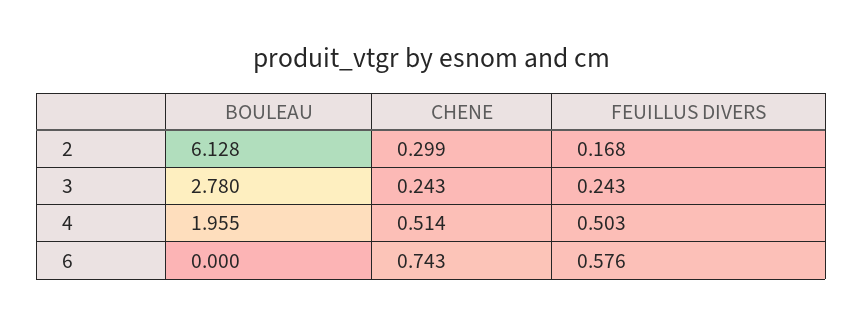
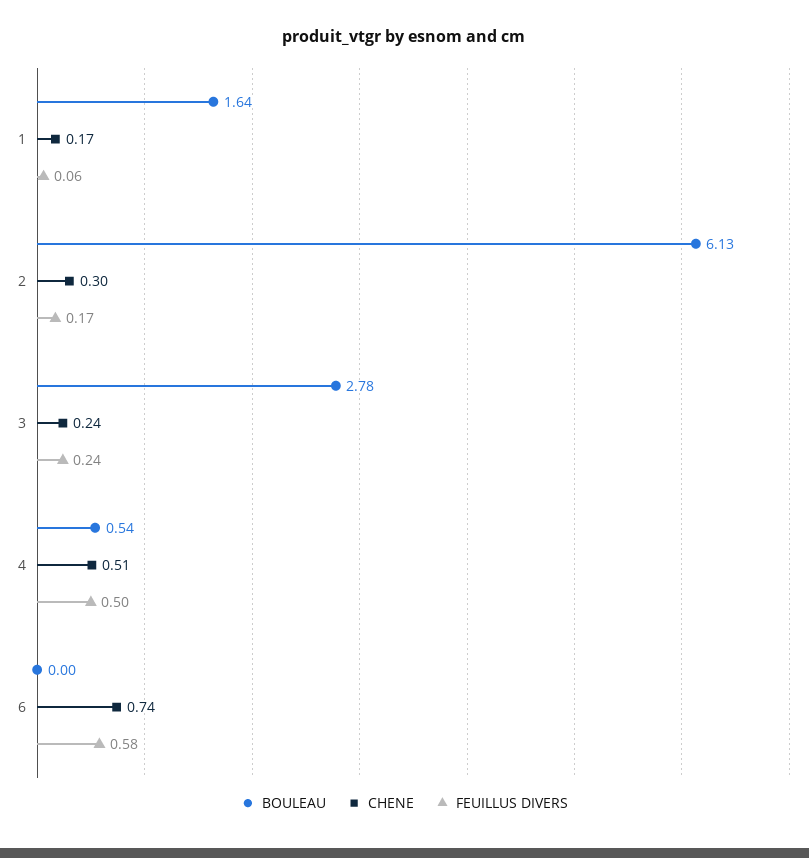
BOULEAU, 4: 1.955 -> 0.54
BOULEAU, 1: none -> 1.64
CHENE, 1: none -> 0.17
FEUILLUS DIVERS, 1: none -> 0.06

